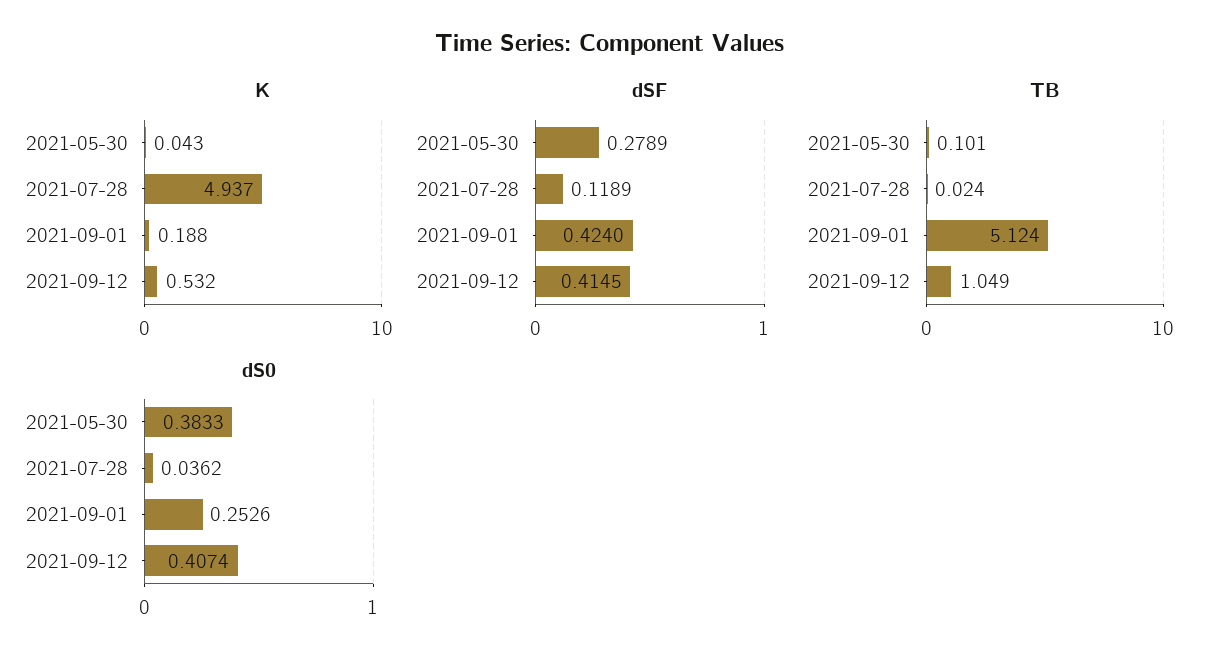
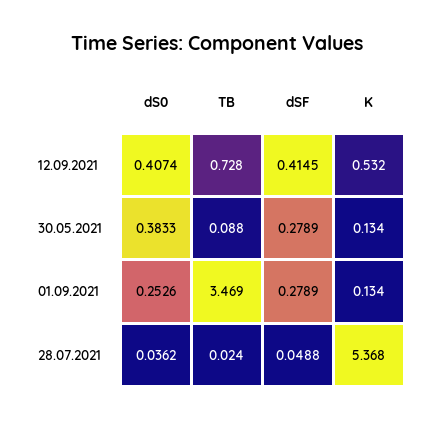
K, 2021-05-30: 0.043 -> 0.134
K, 2021-07-28: 4.937 -> 5.368
K, 2021-09-01: 0.188 -> 0.134
dSF, 2021-07-28: 0.1189 -> 0.0488
dSF, 2021-09-01: 0.424 -> 0.2789
TB, 2021-05-30: 0.101 -> 0.088
TB, 2021-09-01: 5.124 -> 3.469
TB, 2021-09-12: 1.049 -> 0.728

